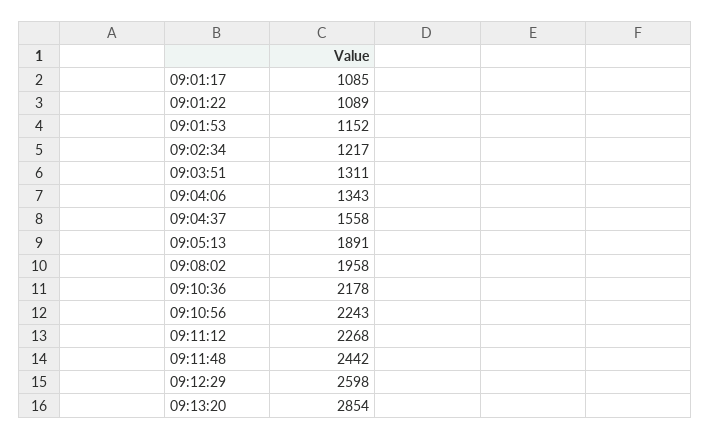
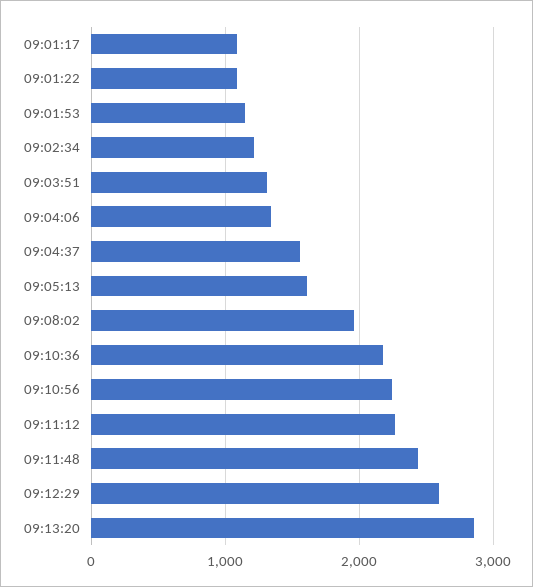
09:05:13: 1891 -> 1600

